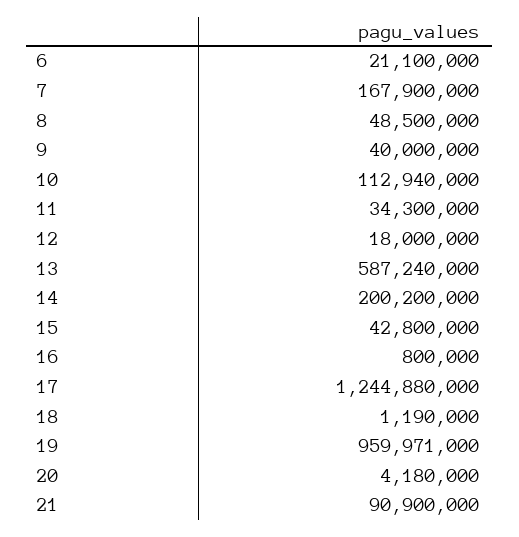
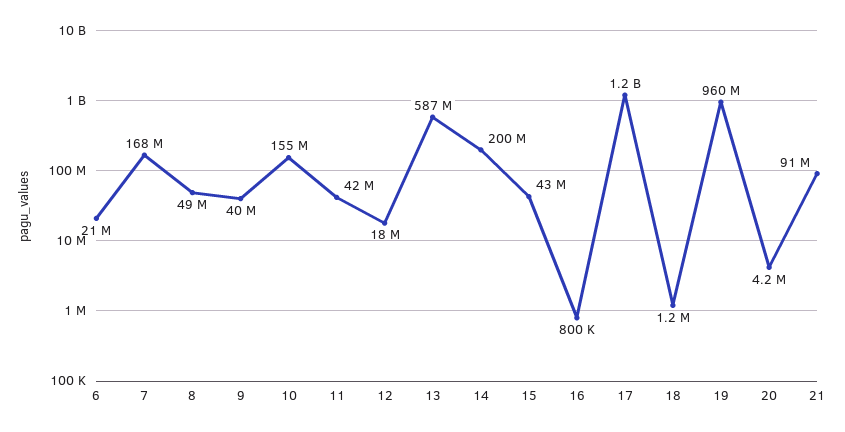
10: 112940000 -> 155000000
11: 34300000 -> 42000000

